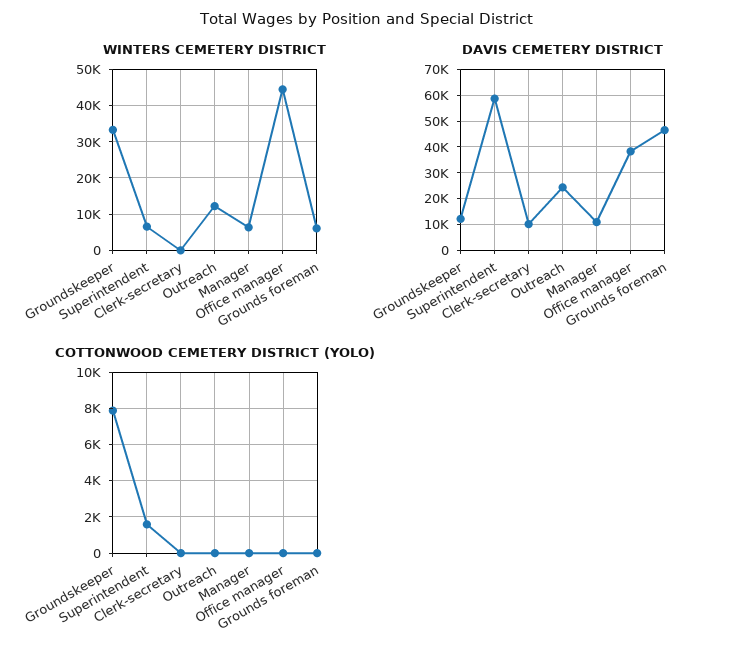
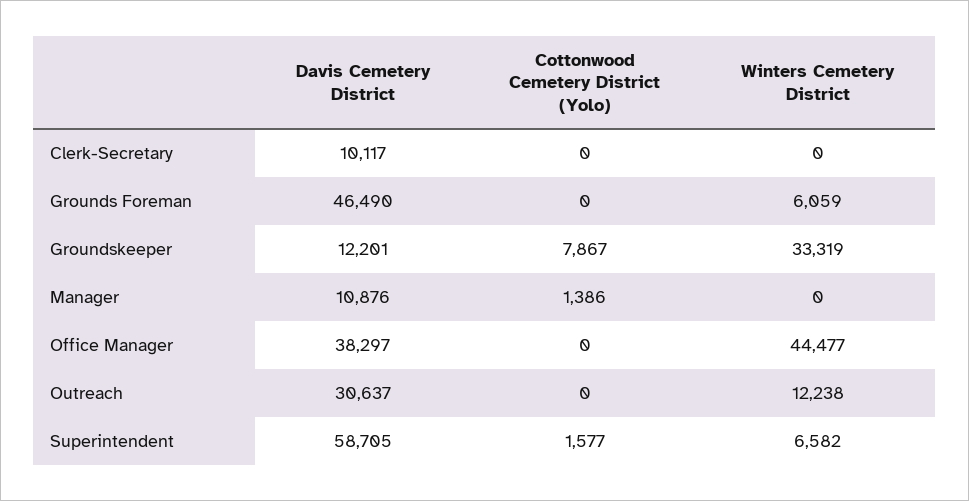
WINTERS CEMETERY DISTRICT, Manager: 6000 -> 0
DAVIS CEMETERY DISTRICT, Outreach: 25000 -> 30637
COTTONWOOD CEMETERY DISTRICT (YOLO), Manager: 0 -> 1386

